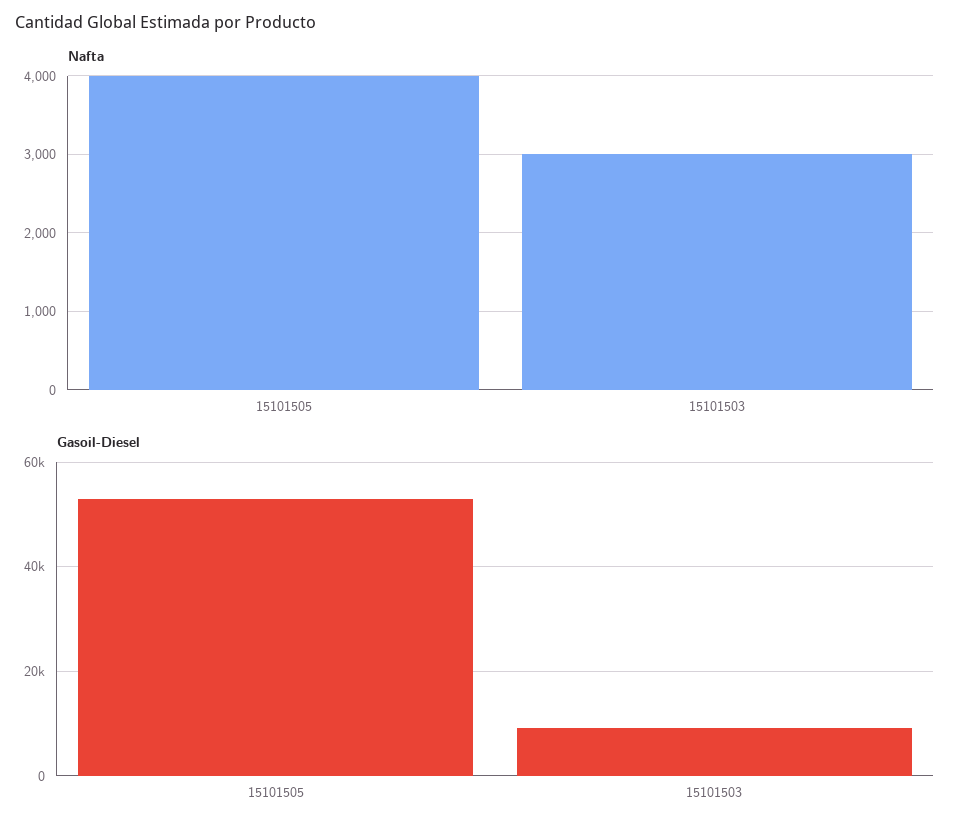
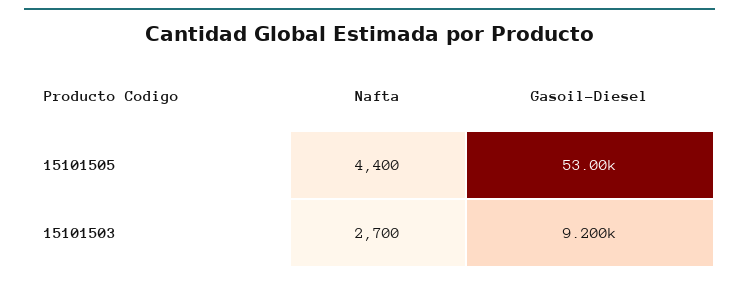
Nafta, 15101505: 4000 -> 4400
Nafta, 15101503: 3000 -> 2700

